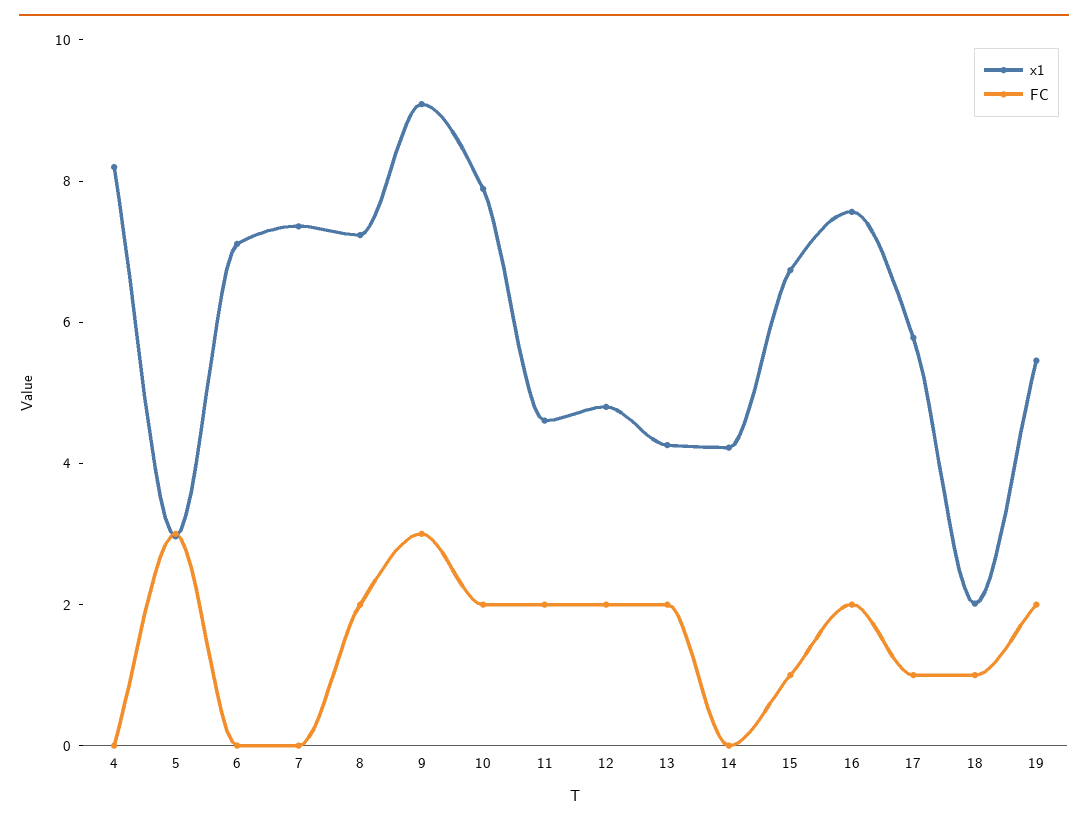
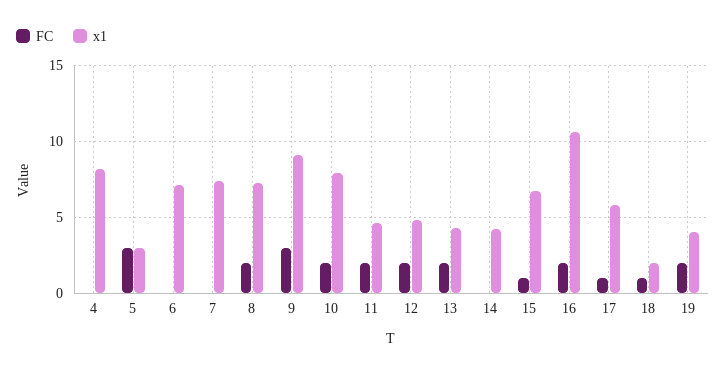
x1, 16: 7.5 -> 10.5
x1, 19: 5.5 -> 4

